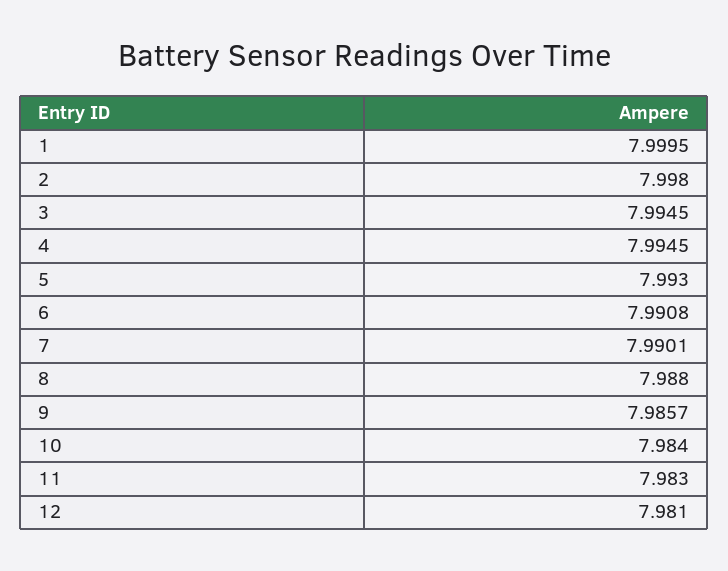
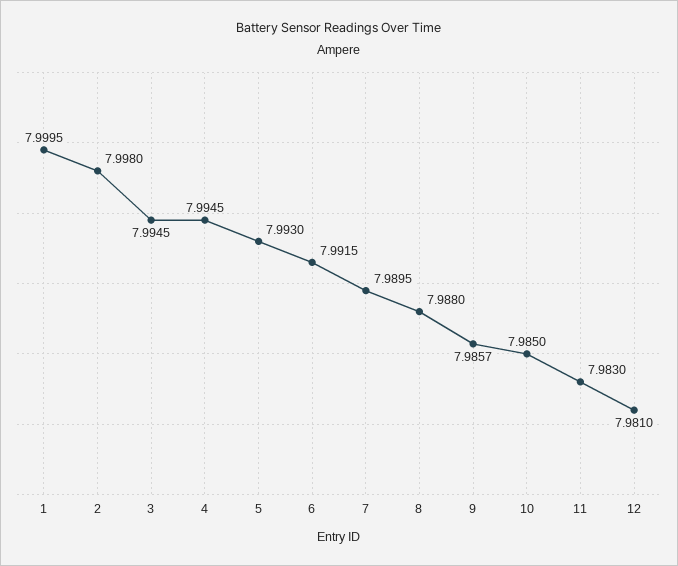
6: 7.9908 -> 7.9915
7: 7.9901 -> 7.9895
10: 7.984 -> 7.985

